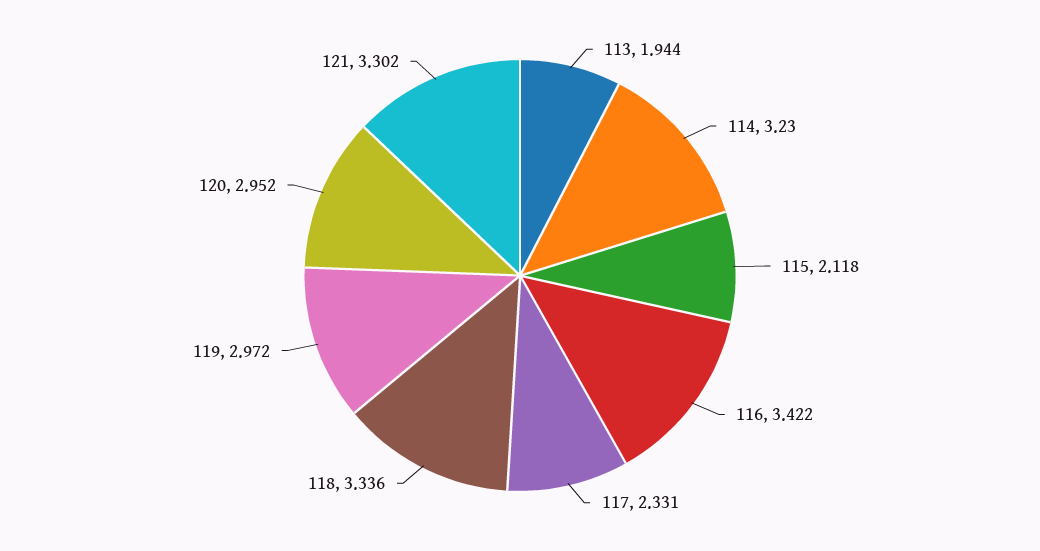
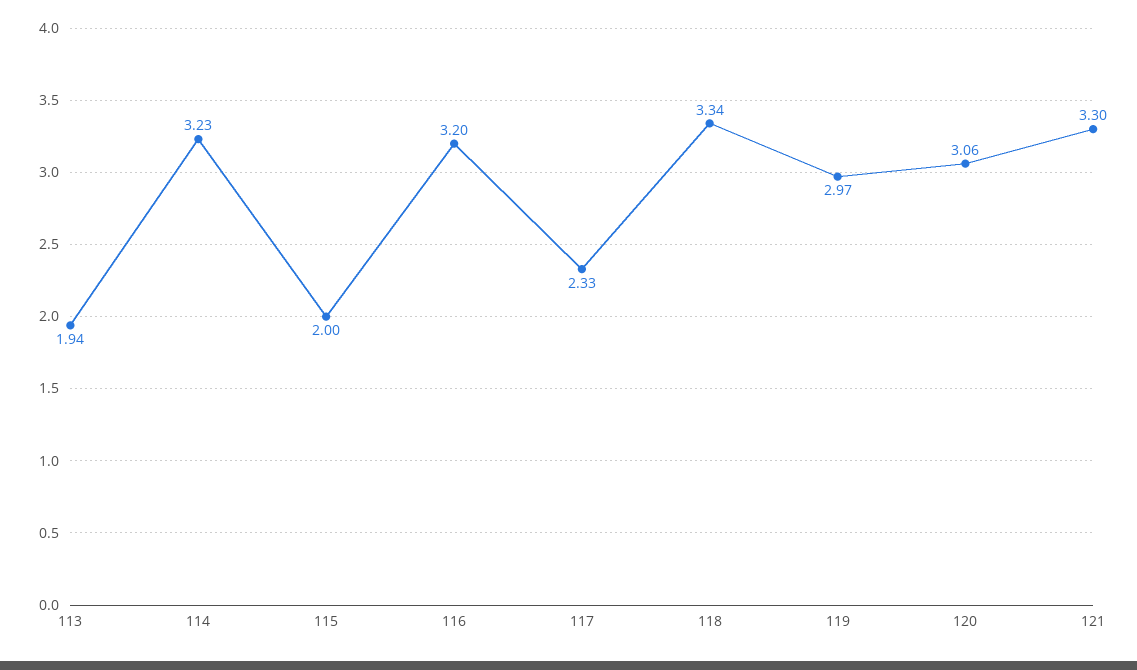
115: 2.118 -> 2
116: 3.422 -> 3.2
120: 2.952 -> 3.06

